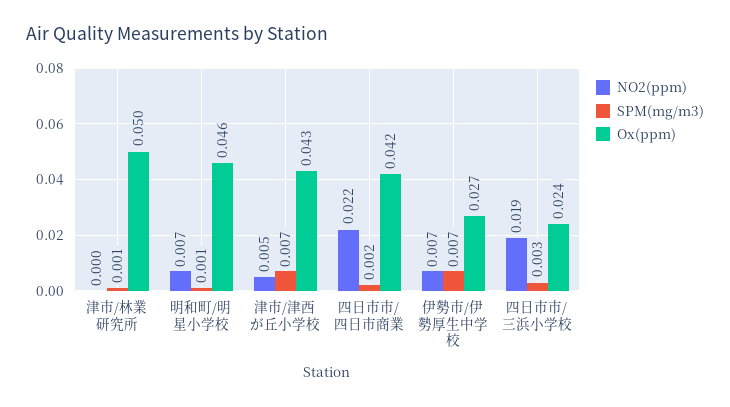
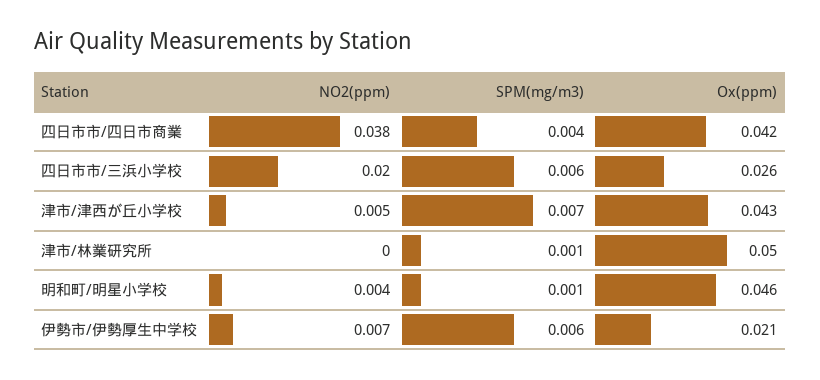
NO2(ppm), 明和町/明星小学校: 0.007 -> 0.004
NO2(ppm), 四日市市/四日市商業: 0.022 -> 0.038
SPM(mg/m3), 四日市市/四日市商業: 0.002 -> 0.004
SPM(mg/m3), 伊勢市/伊勢厚生中学校: 0.007 -> 0.006
Ox(ppm), 伊勢市/伊勢厚生中学校: 0.027 -> 0.021
NO2(ppm), 四日市市/三浜小学校: 0.019 -> 0.02
SPM(mg/m3), 四日市市/三浜小学校: 0.003 -> 0.006
Ox(ppm), 四日市市/三浜小学校: 0.024 -> 0.026

